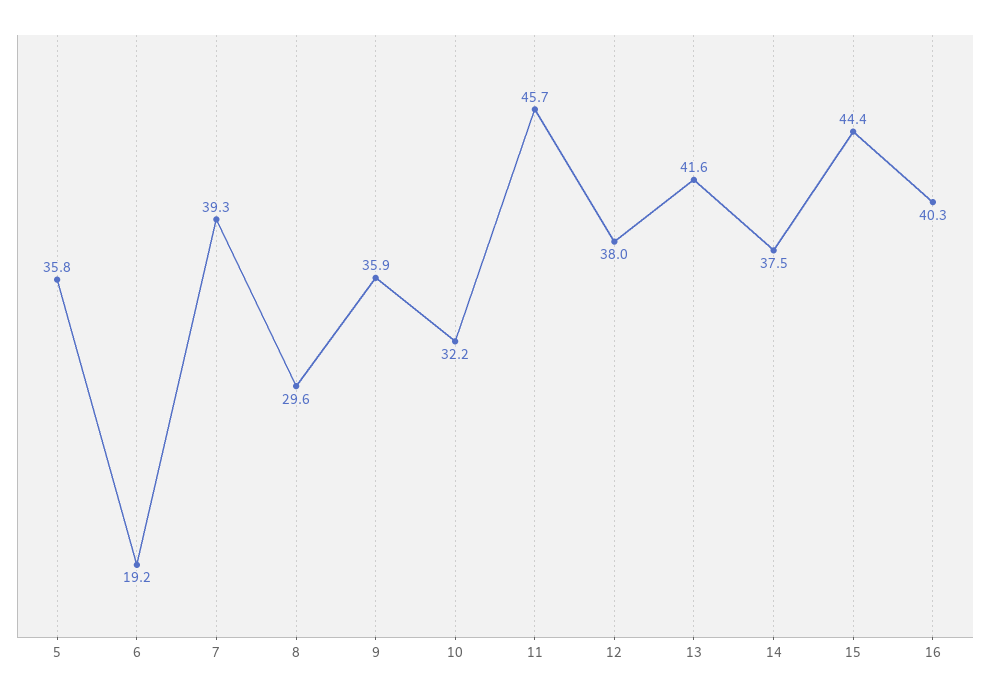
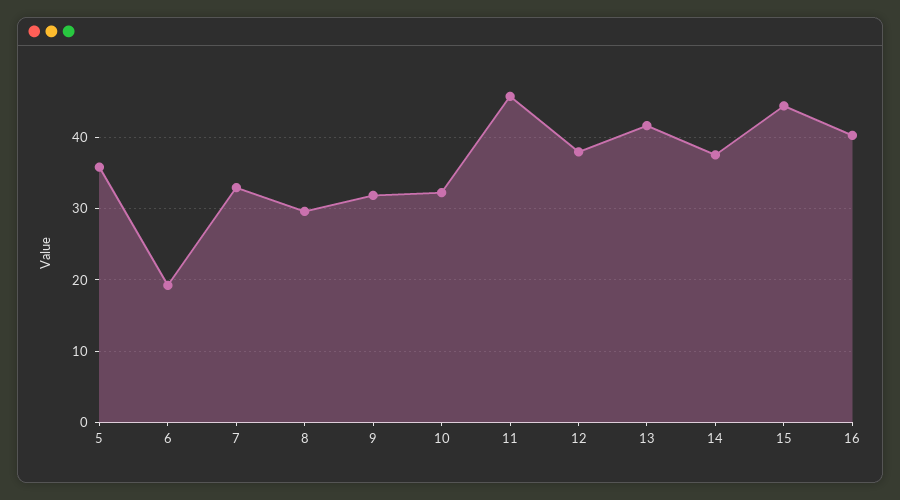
7: 39.3 -> 33
9: 35.9 -> 32

